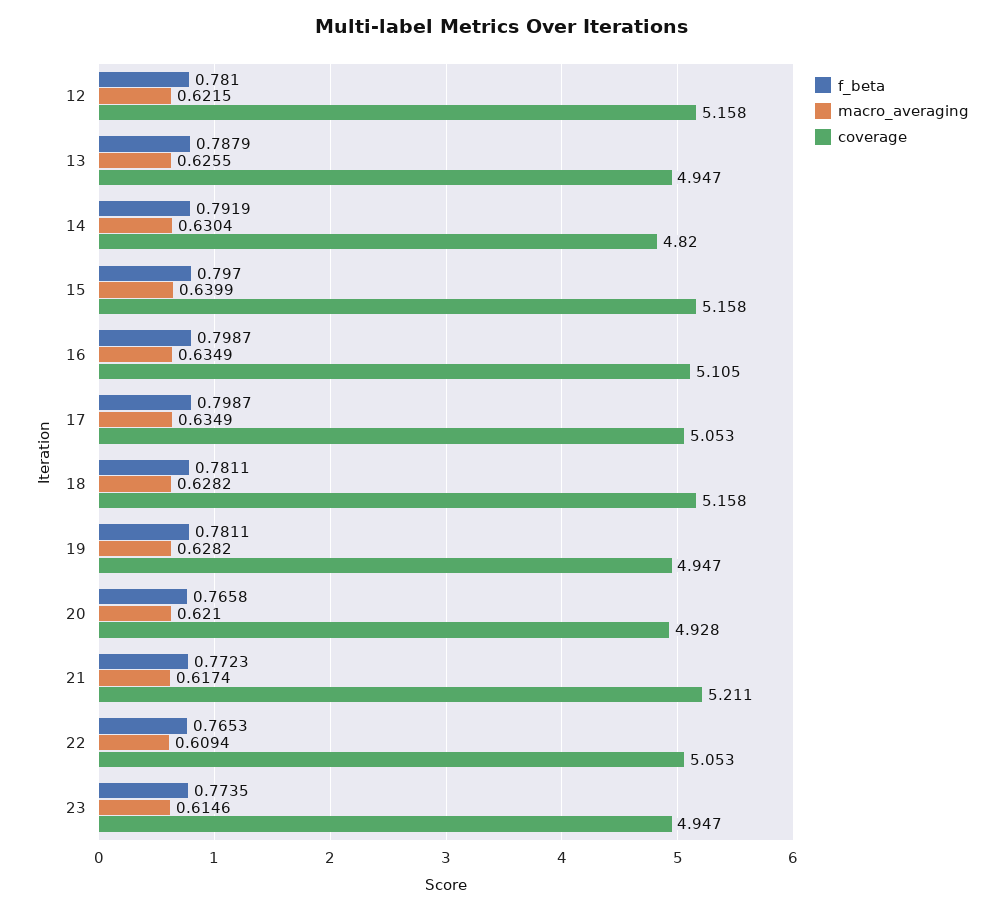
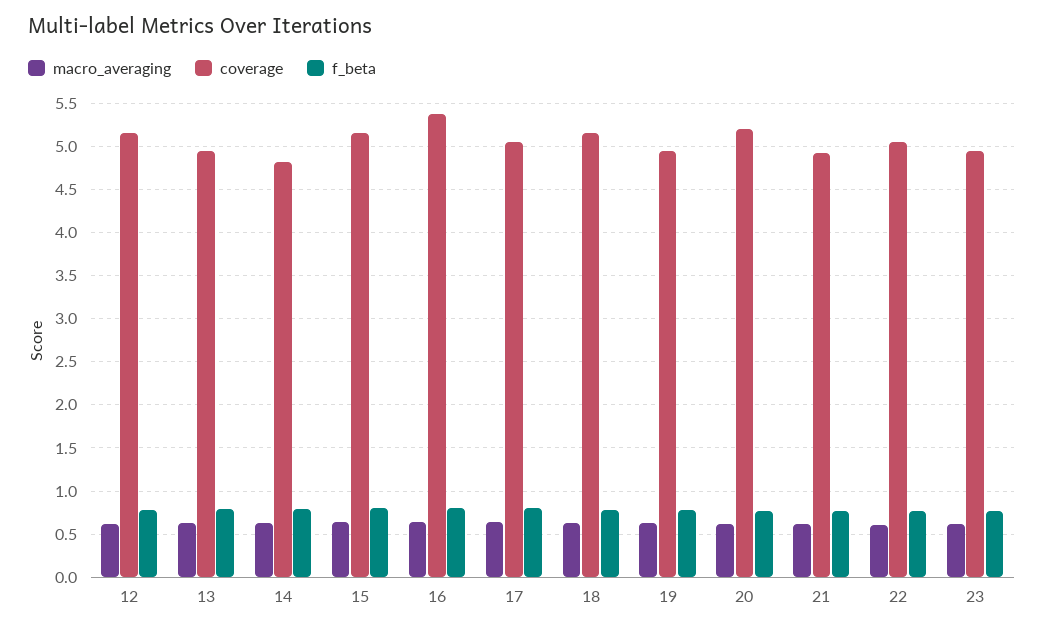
coverage, 16: 5.105 -> 5.4
coverage, 20: 4.928 -> 5.2
coverage, 21: 5.211 -> 4.9

